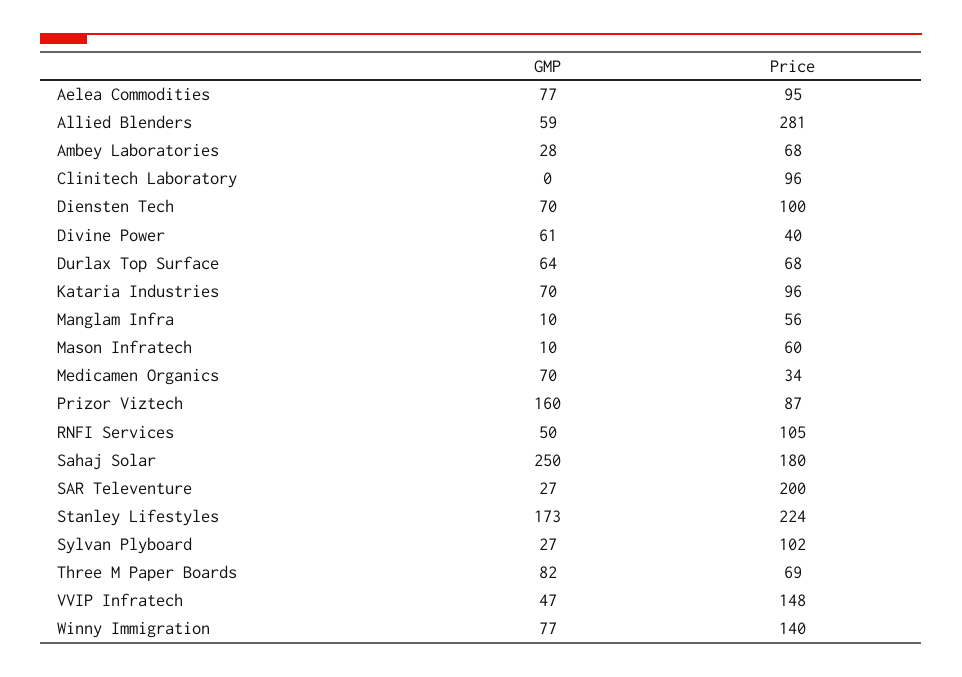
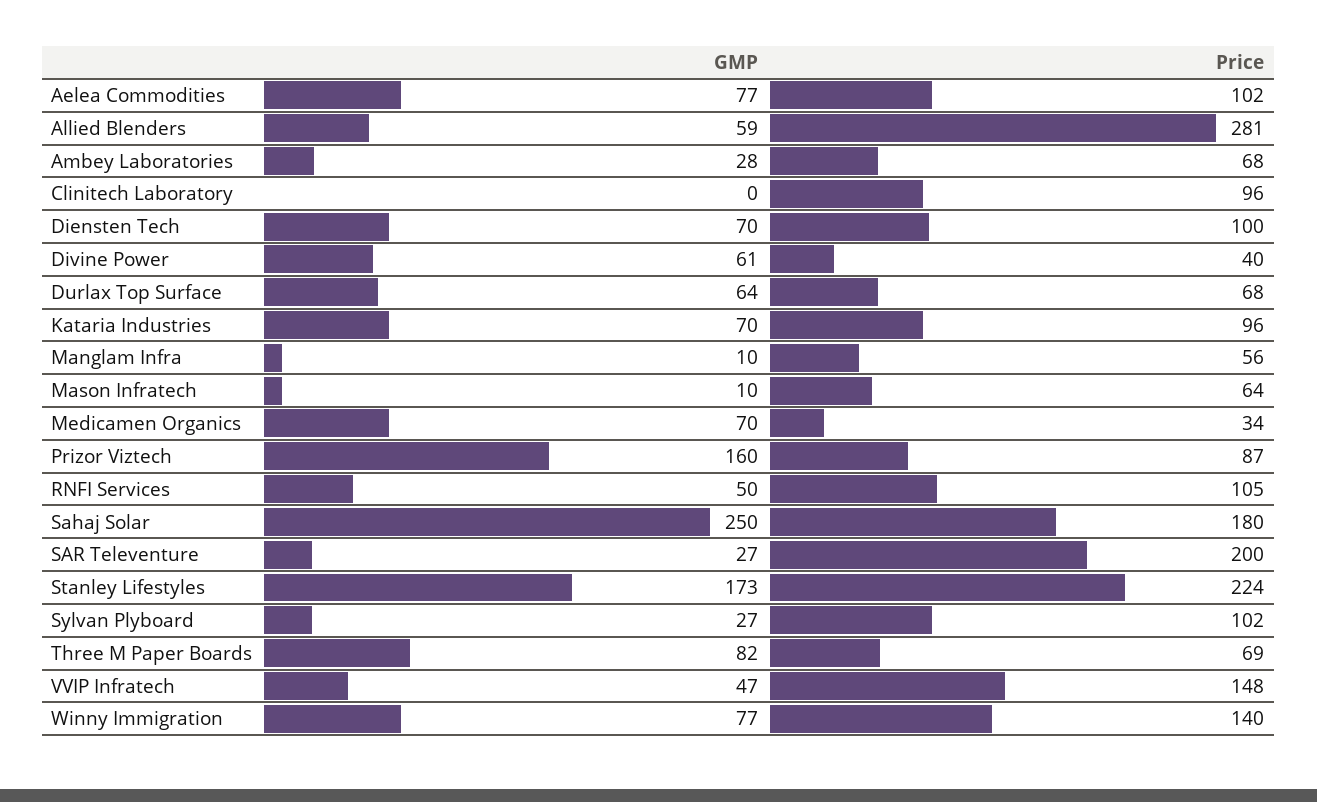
Price, Aelea Commodities: 95 -> 102
Price, Mason Infratech: 60 -> 64

